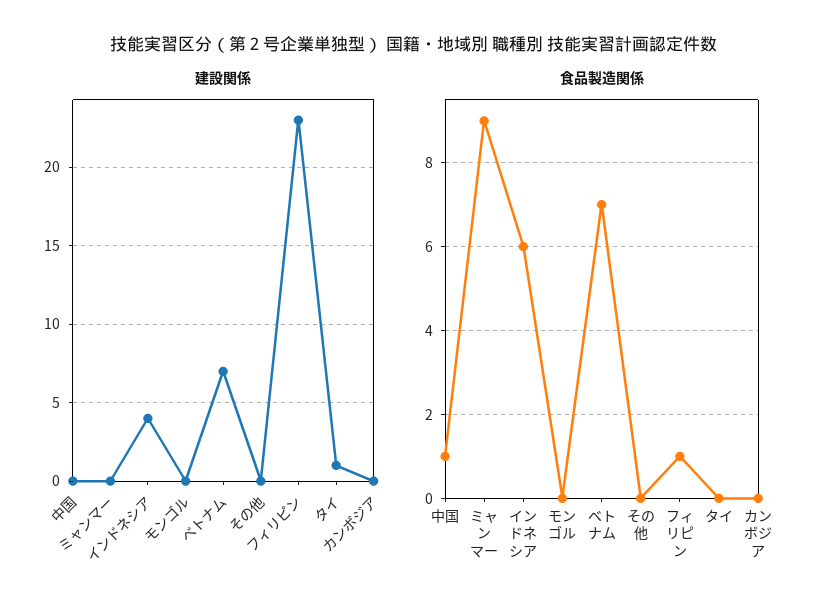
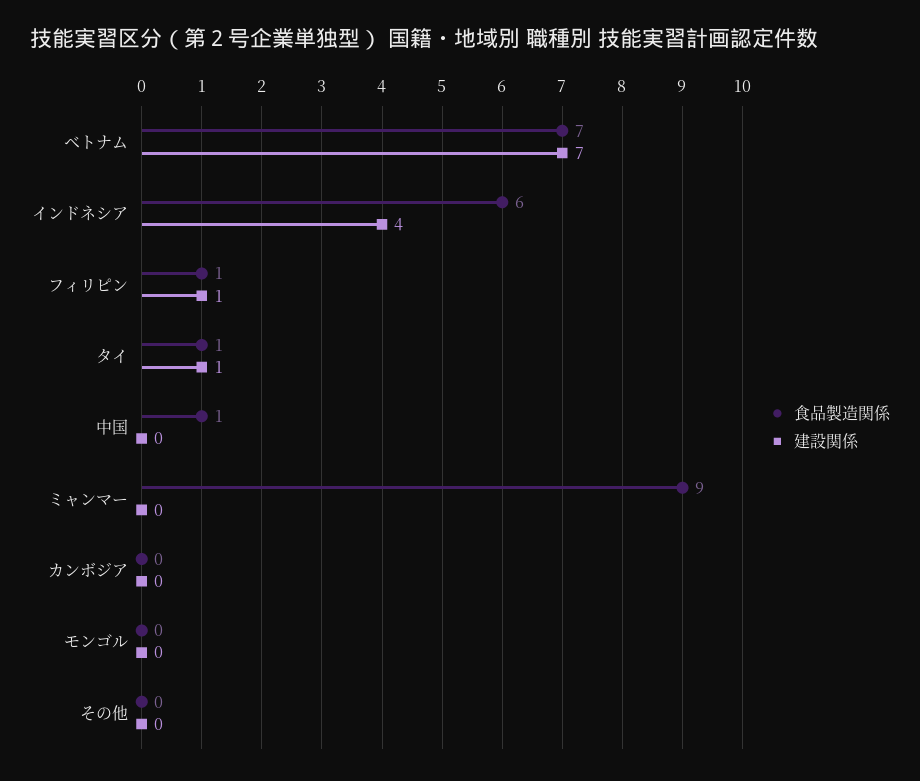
建設関係, フィリピン: 23 -> 1
食品製造関係, タイ: 0 -> 1

